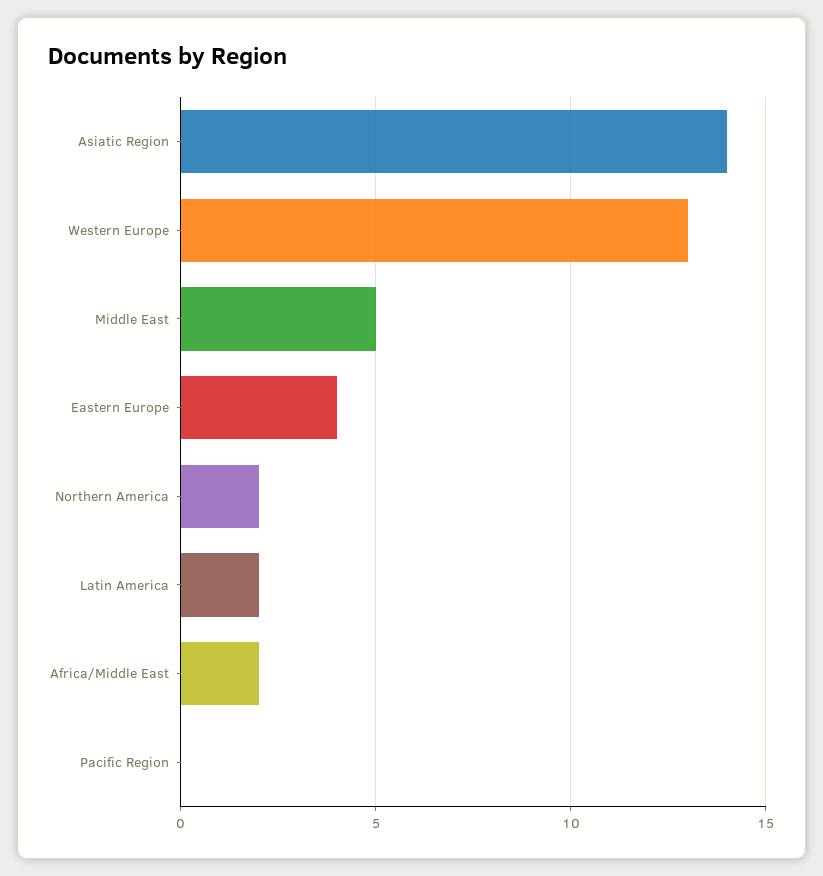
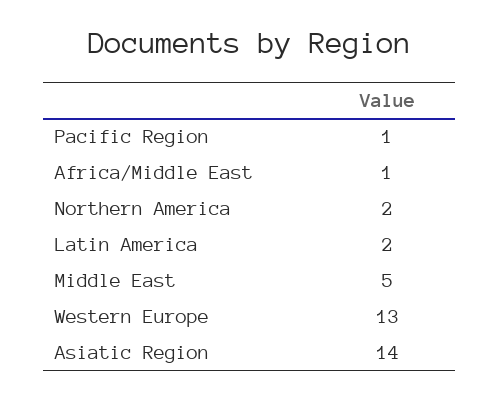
Eastern Europe: 4 -> none
Africa/Middle East: 2 -> 1
Pacific Region: 0 -> 1

